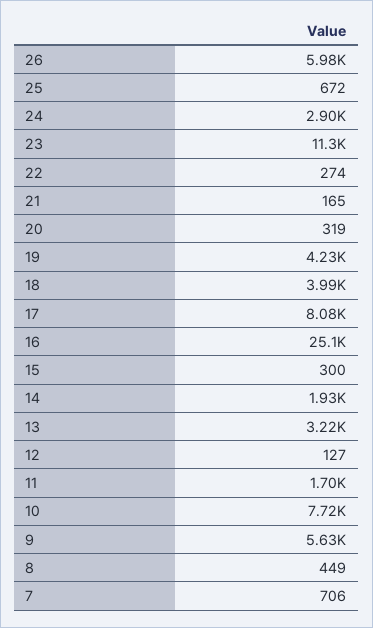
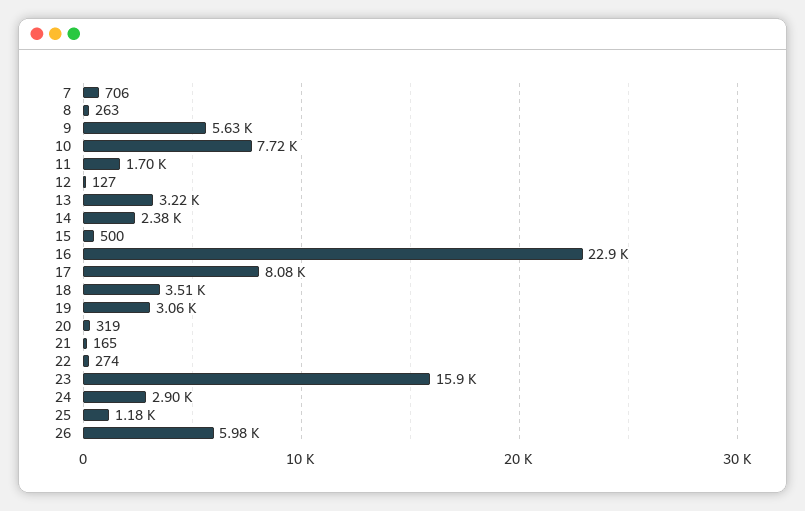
25: 672 -> 1180
23: 11300 -> 15900
19: 4230 -> 3060
18: 3990 -> 3510
16: 25100 -> 22900
15: 300 -> 500
14: 1930 -> 2380
8: 449 -> 263

